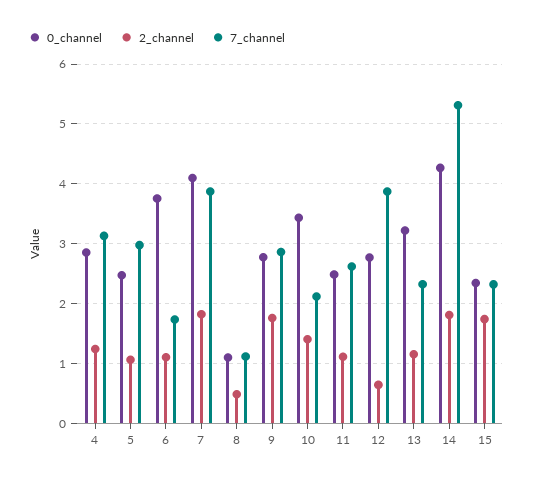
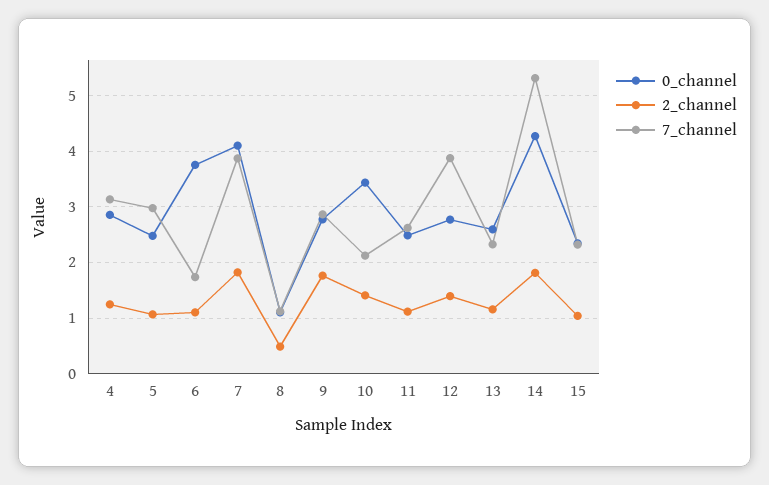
2_channel, 12: 0.6 -> 1.4
0_channel, 13: 3.2 -> 2.6
2_channel, 15: 1.8 -> 1

